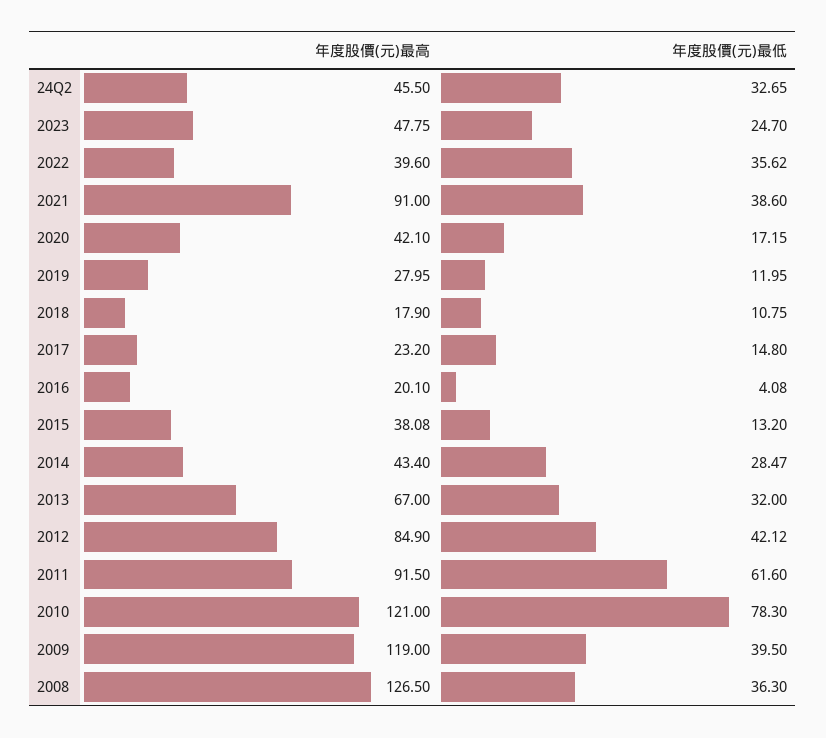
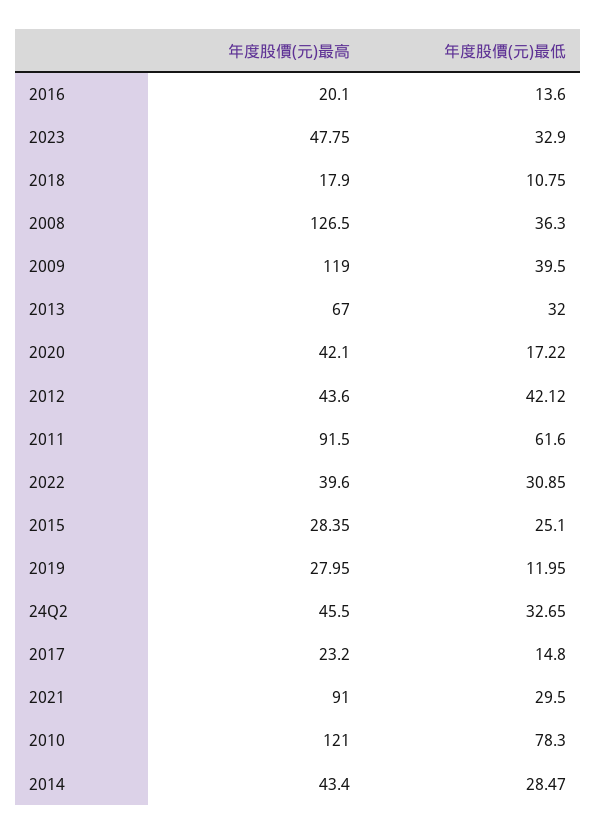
年度股價(元)最低, 2023: 24.7 -> 32.9
年度股價(元)最低, 2022: 35.62 -> 30.85
年度股價(元)最低, 2021: 38.6 -> 29.5
年度股價(元)最低, 2020: 17.15 -> 17.22
年度股價(元)最低, 2016: 4.08 -> 13.6
年度股價(元)最高, 2015: 38.08 -> 28.35
年度股價(元)最低, 2015: 13.2 -> 25.1
年度股價(元)最高, 2012: 84.9 -> 43.6

